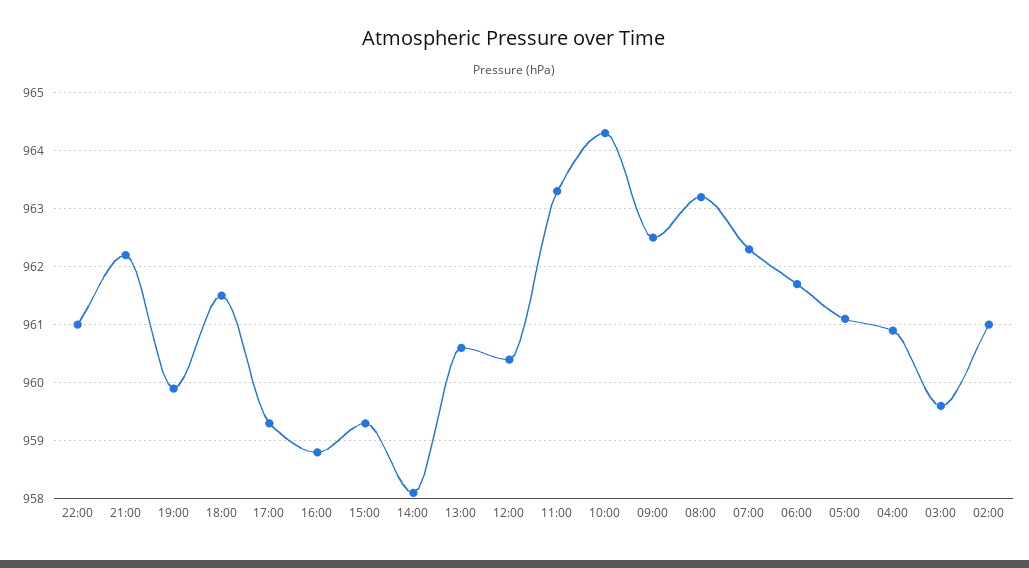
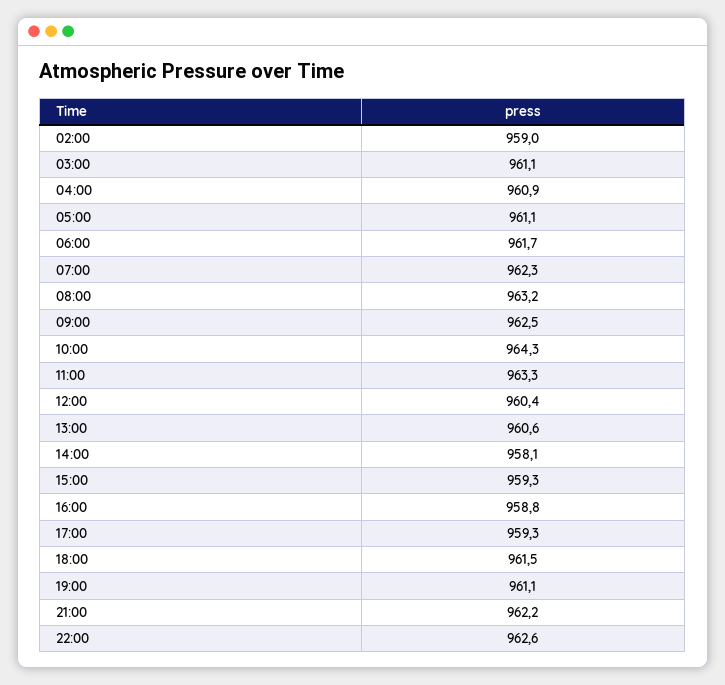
22:00: 961 -> 962.6
19:00: 960 -> 961.1
03:00: 959.5 -> 961.1
02:00: 961 -> 959

